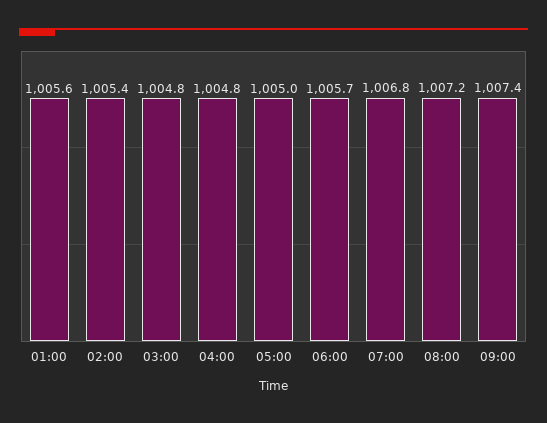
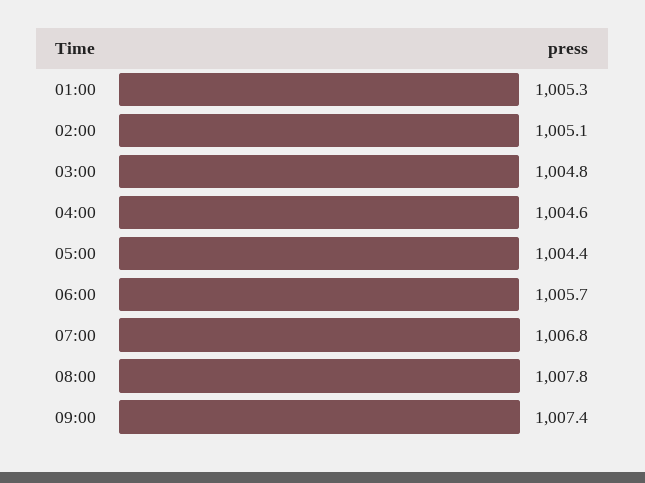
01:00: 1005.6 -> 1005.3
02:00: 1005.4 -> 1005.1
04:00: 1004.8 -> 1004.6
05:00: 1005 -> 1004.4
08:00: 1007.2 -> 1007.8

